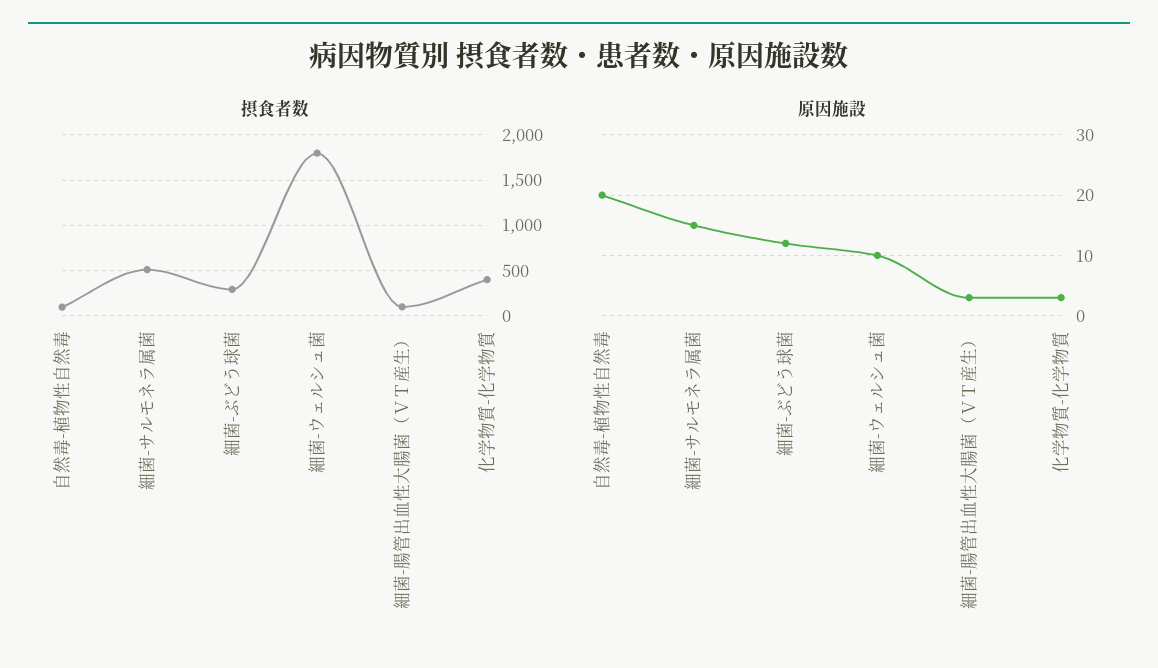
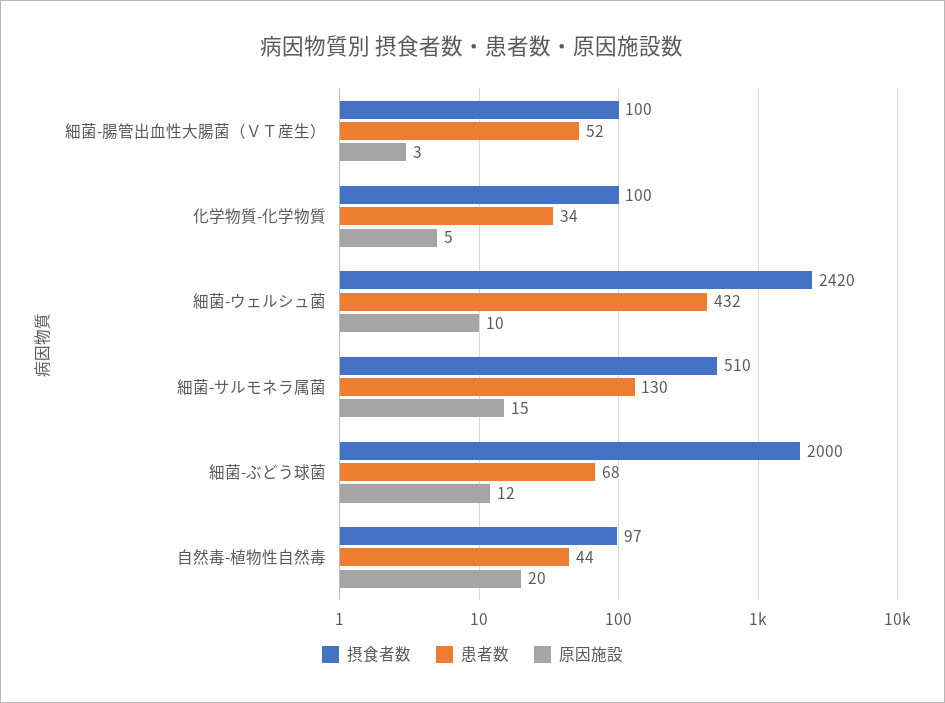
摂食者数, 細菌-ぶどう球菌: 300 -> 2000
摂食者数, 細菌-ウェルシュ菌: 1800 -> 2420
摂食者数, 化学物質-化学物質: 400 -> 100
原因施設, 化学物質-化学物質: 3 -> 5
患者数, 細菌-腸管出血性大腸菌（ＶＴ産生）: none -> 52
患者数, 化学物質-化学物質: none -> 34
患者数, 細菌-ウェルシュ菌: none -> 432
患者数, 細菌-サルモネラ属菌: none -> 130
患者数, 細菌-ぶどう球菌: none -> 68
患者数, 自然毒-植物性自然毒: none -> 44

